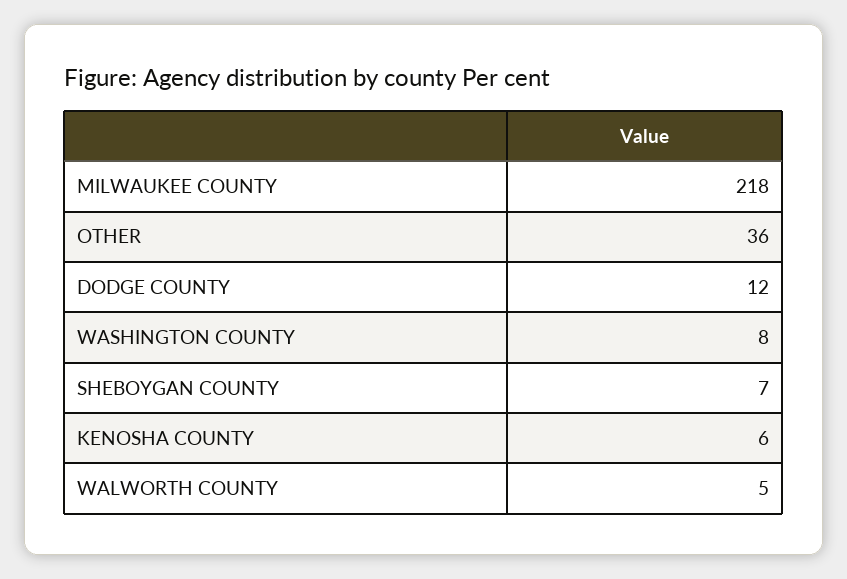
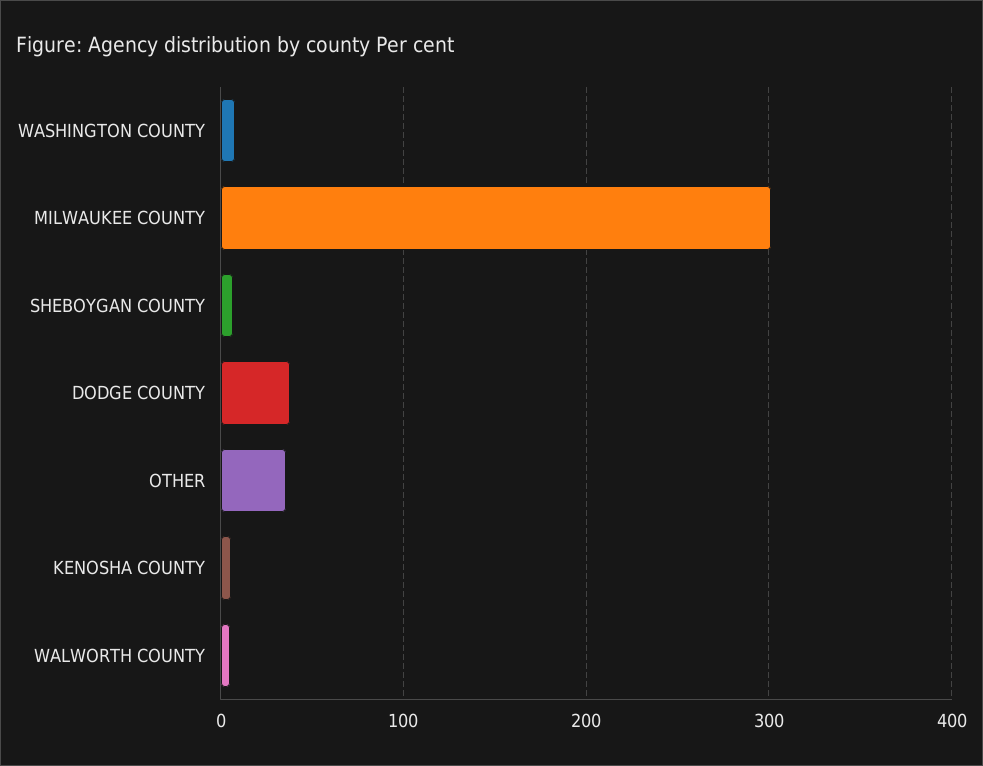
MILWAUKEE COUNTY: 218 -> 300
DODGE COUNTY: 12 -> 40

